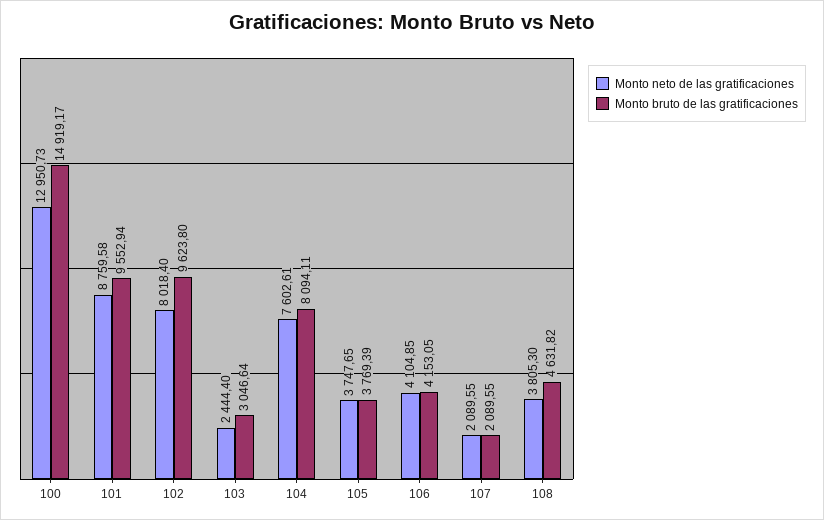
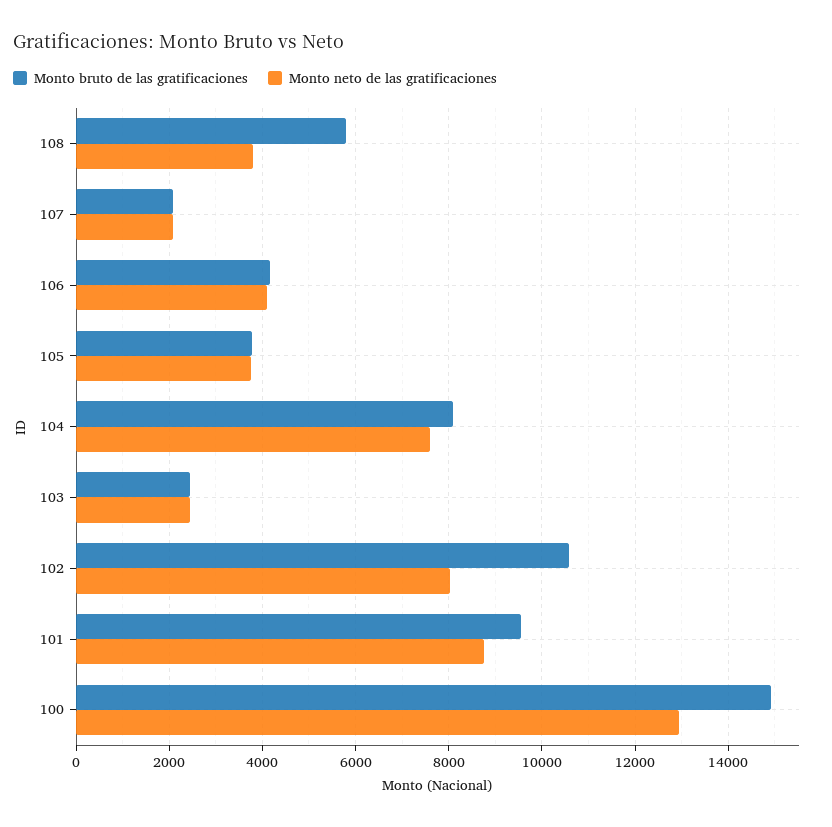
Monto bruto de las gratificaciones, 102: 9623.8 -> 10600
Monto bruto de las gratificaciones, 103: 3046.64 -> 2400
Monto bruto de las gratificaciones, 108: 4631.82 -> 5800

